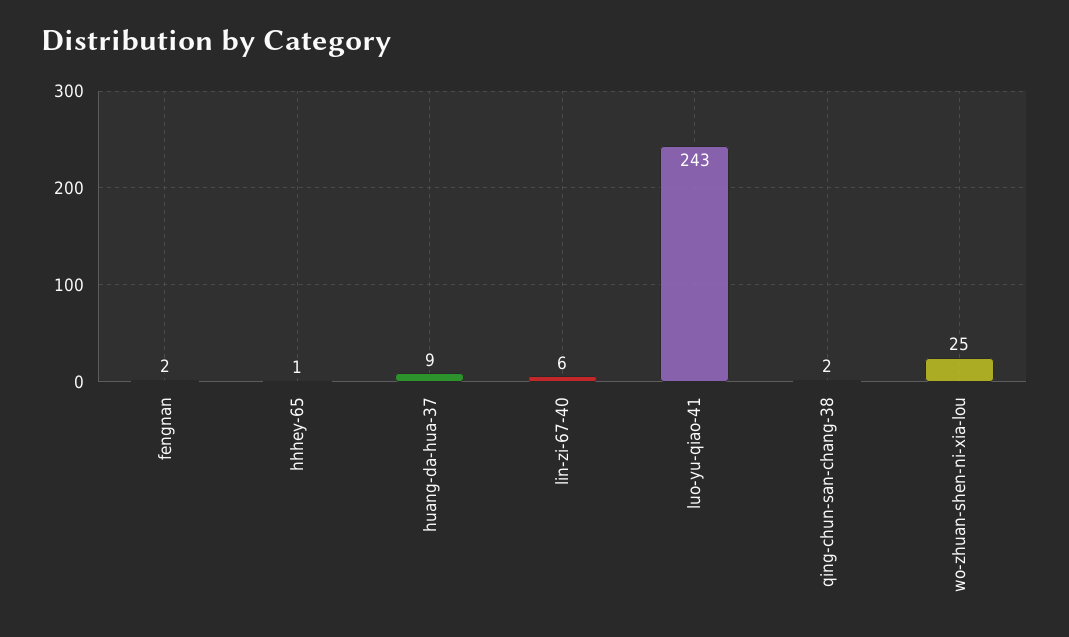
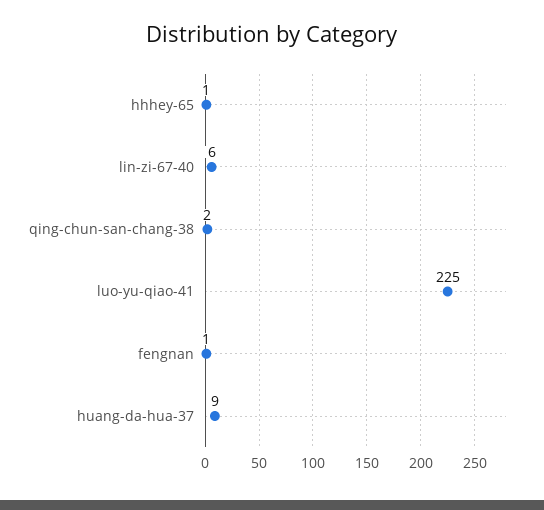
fengnan: 2 -> 1
luo-yu-qiao-41: 243 -> 225
wo-zhuan-shen-ni-xia-lou: 25 -> none

